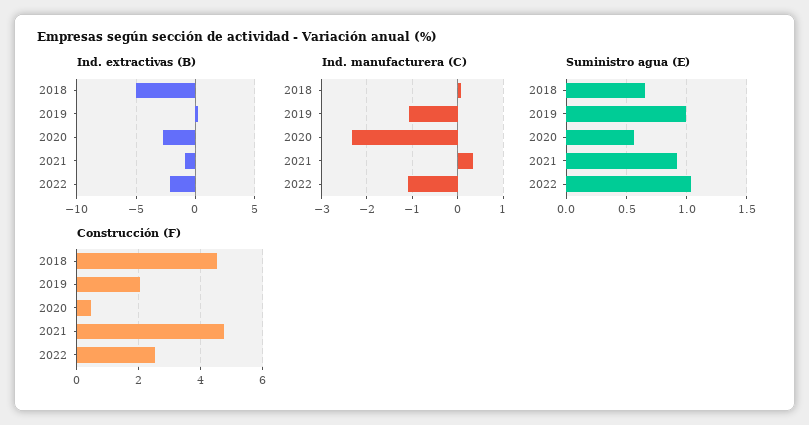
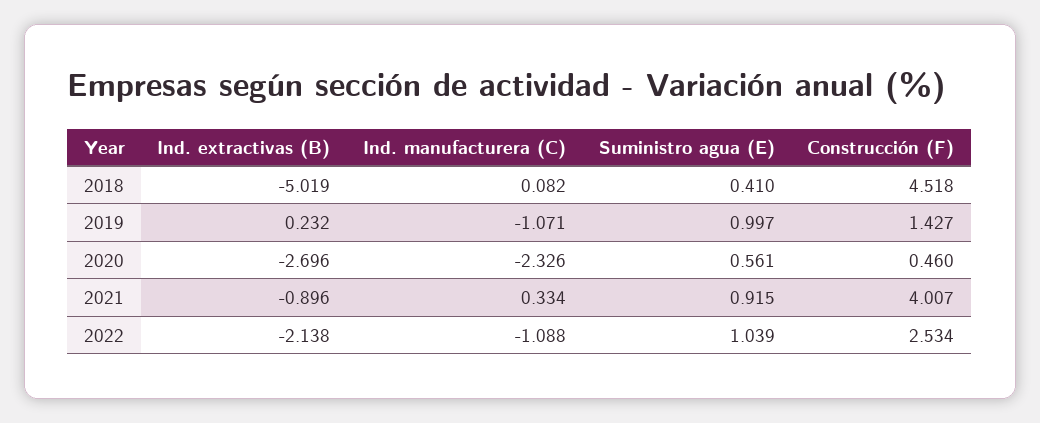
Suministro agua (E), 2018: 0.65 -> 0.41
Construcción (F), 2019: 2 -> 1.427
Construcción (F), 2021: 4.8 -> 4.007

